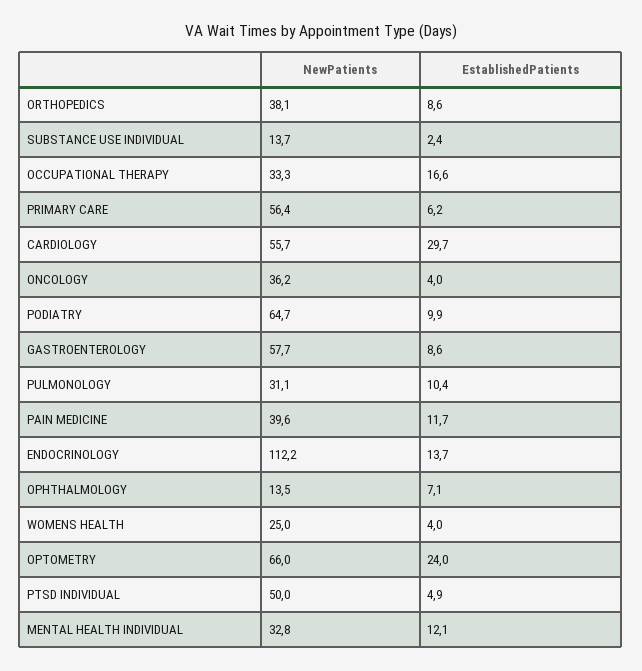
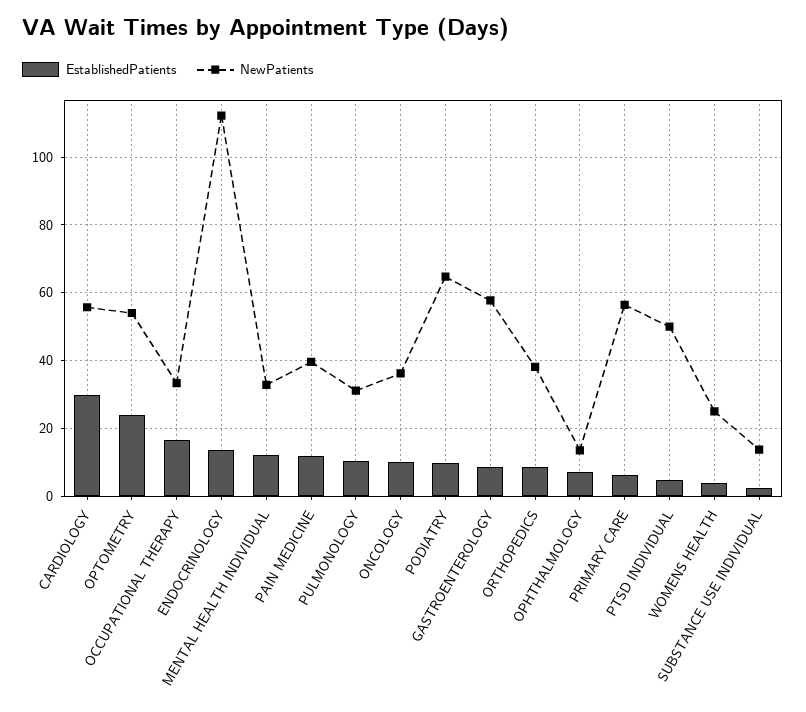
EstablishedPatients, ONCOLOGY: 4 -> 10
NewPatients, OPTOMETRY: 66 -> 54

